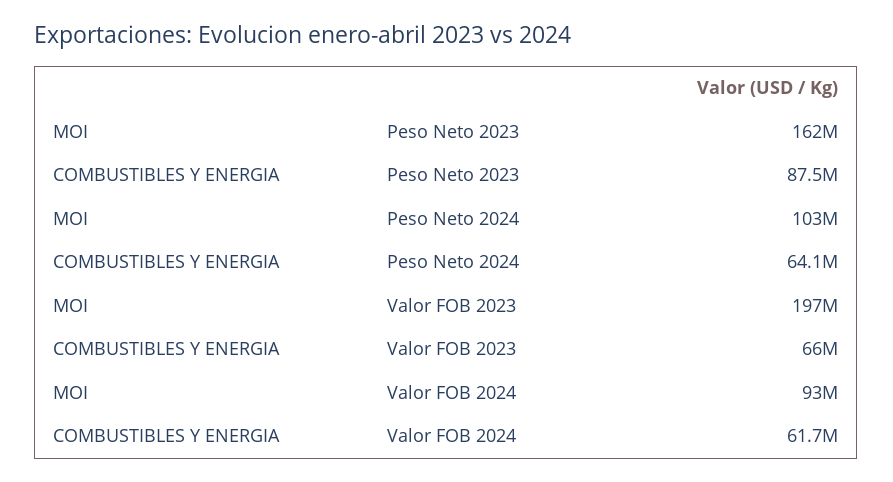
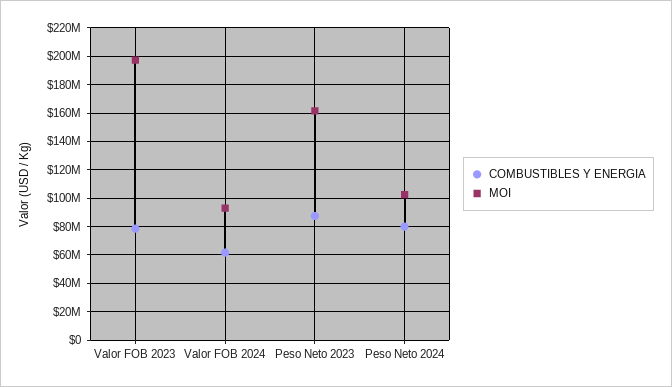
COMBUSTIBLES Y ENERGIA, Peso Neto 2024: 64100000 -> 80000000
COMBUSTIBLES Y ENERGIA, Valor FOB 2023: 66000000 -> 80000000

